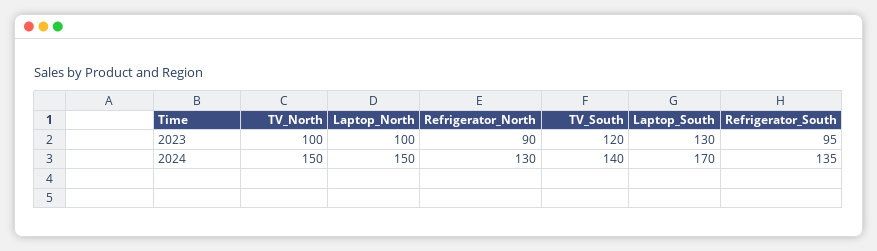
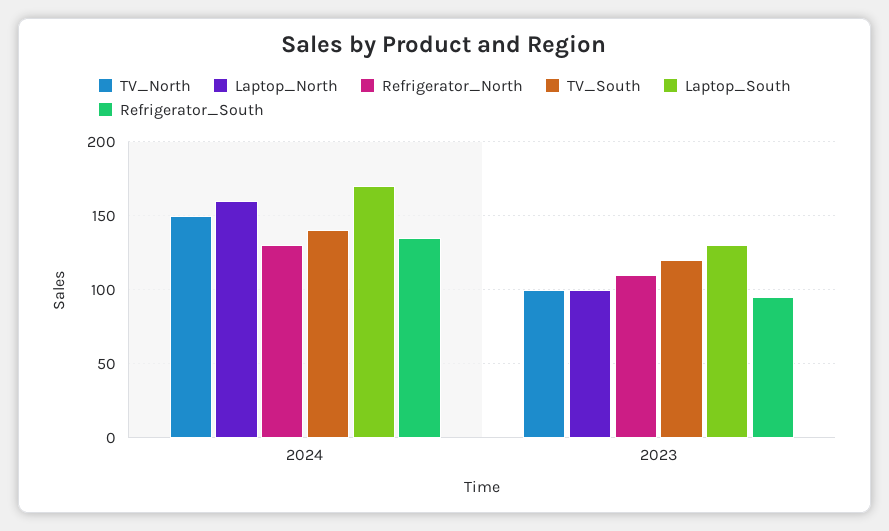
Refrigerator_North, 2023: 90 -> 110
Laptop_North, 2024: 150 -> 160

